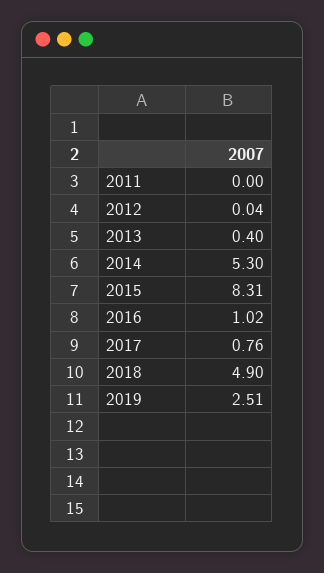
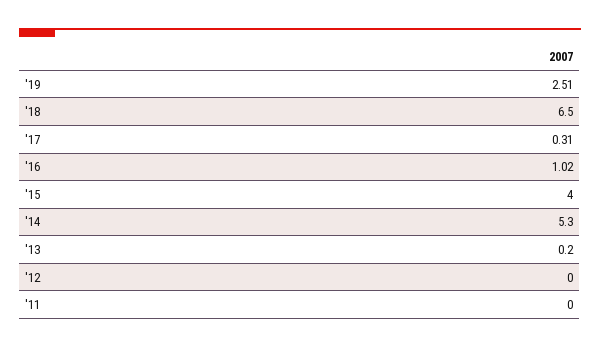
2012: 0.04 -> 0
2013: 0.4 -> 0.2
2015: 8.31 -> 4
2017: 0.76 -> 0.31
2018: 4.9 -> 6.5

